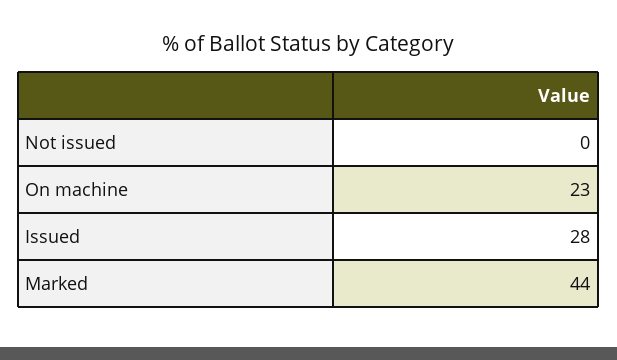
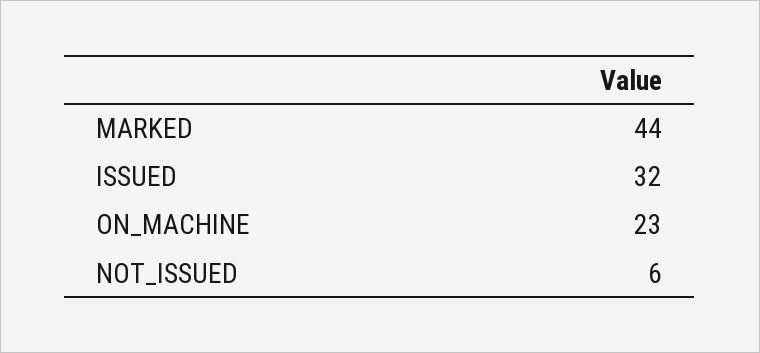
Not issued: 0 -> 6
Issued: 28 -> 32

